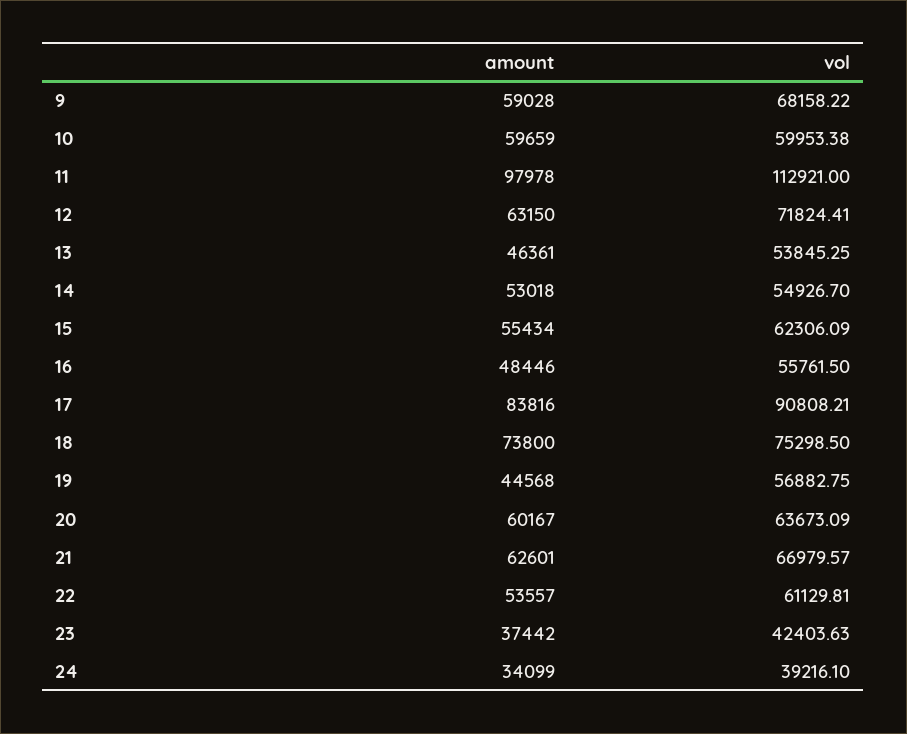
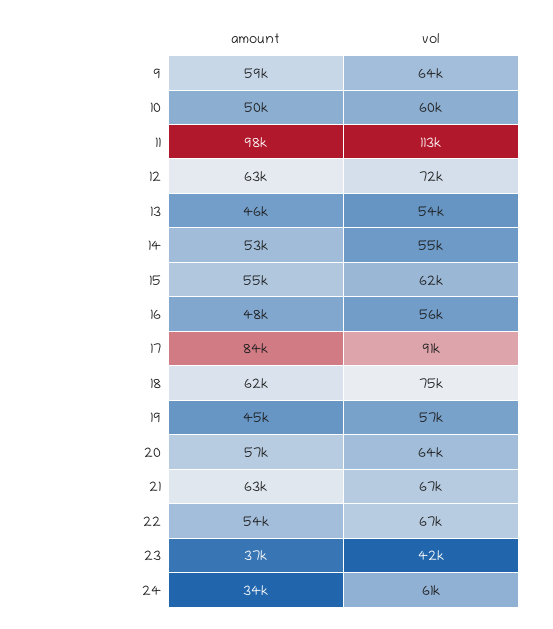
vol, 9: 68158.22 -> 64000
amount, 10: 59659 -> 50000
amount, 18: 73800 -> 62000
amount, 20: 60167 -> 57000
vol, 22: 61129.81 -> 67000
vol, 24: 39216.1 -> 61000

